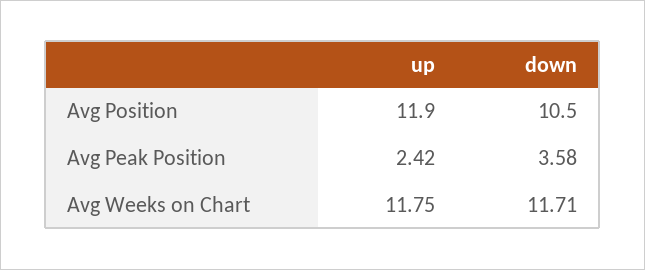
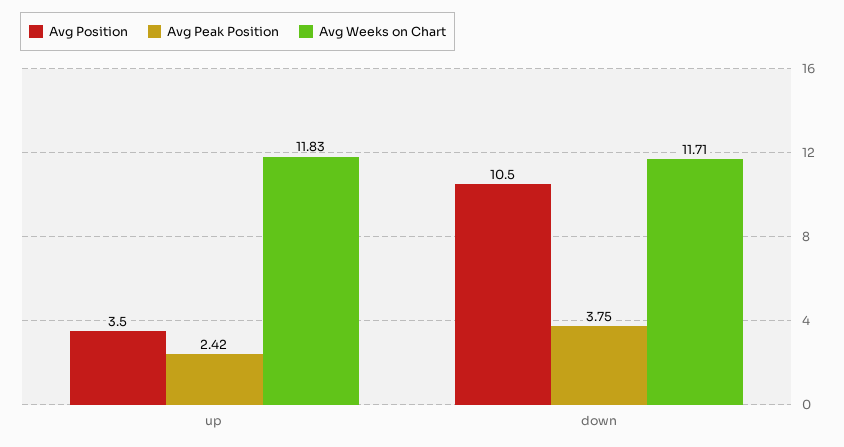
Avg Position, up: 11.9 -> 3.5
Avg Peak Position, down: 3.58 -> 3.75
Avg Weeks on Chart, up: 11.75 -> 11.83

